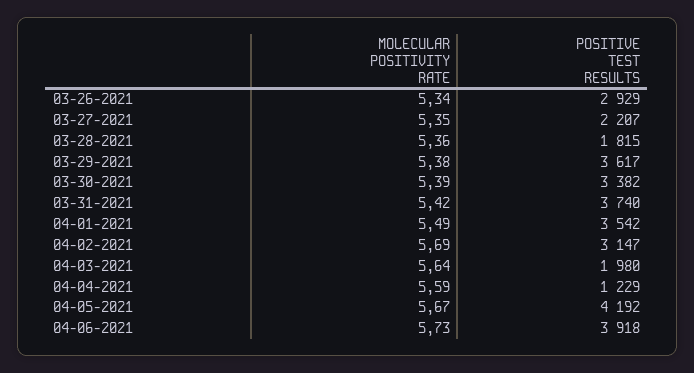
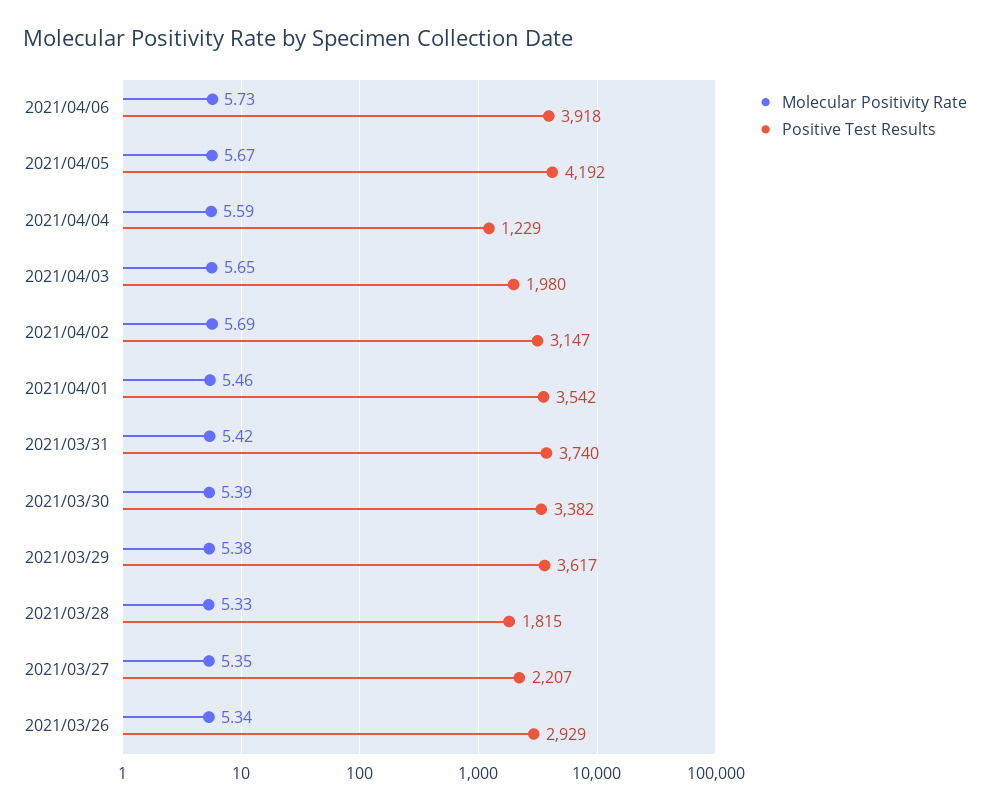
MOLECULAR POSITIVITY RATE, 03-28-2021: 5.36 -> 5.33
MOLECULAR POSITIVITY RATE, 04-01-2021: 5.49 -> 5.46
MOLECULAR POSITIVITY RATE, 04-03-2021: 5.64 -> 5.65

